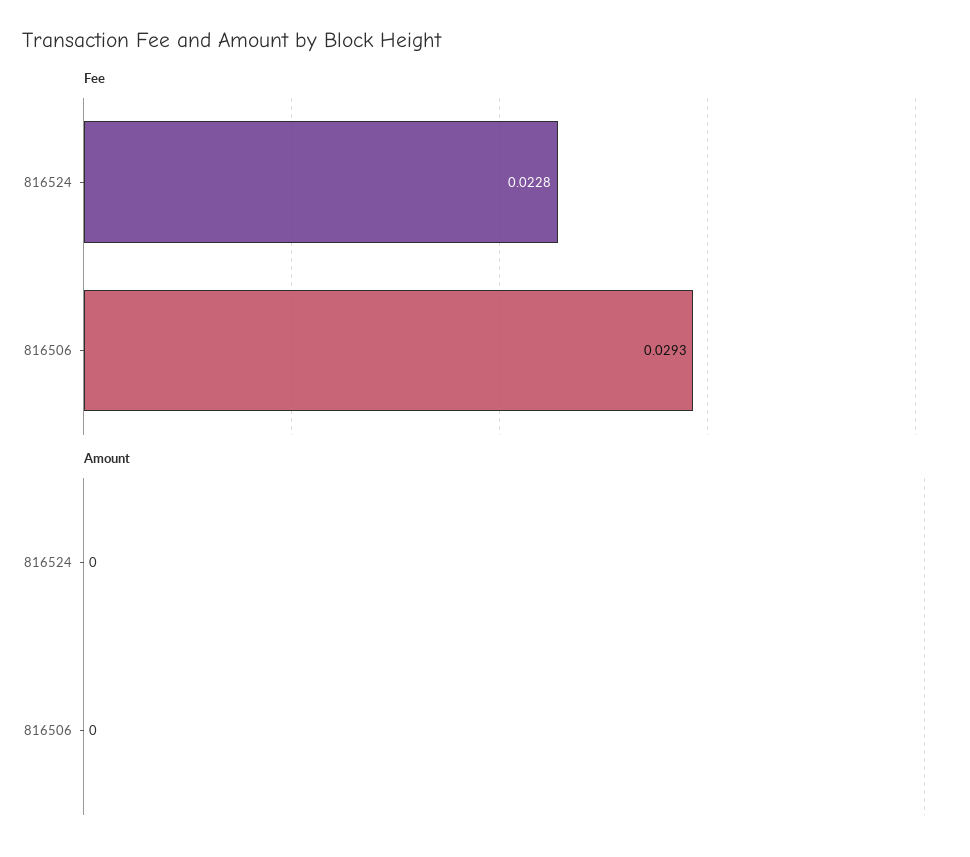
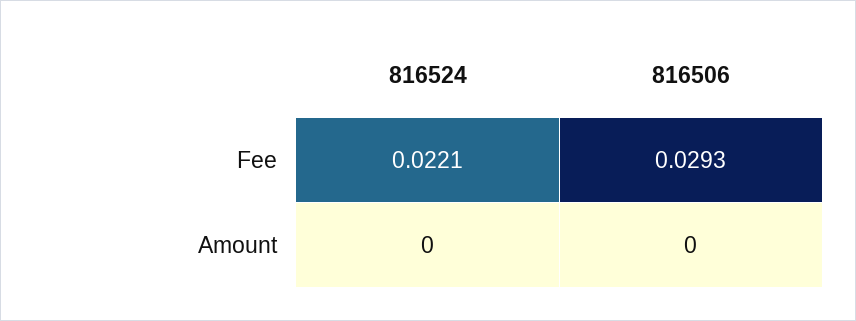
Fee, 816524: 0.0228 -> 0.0221

